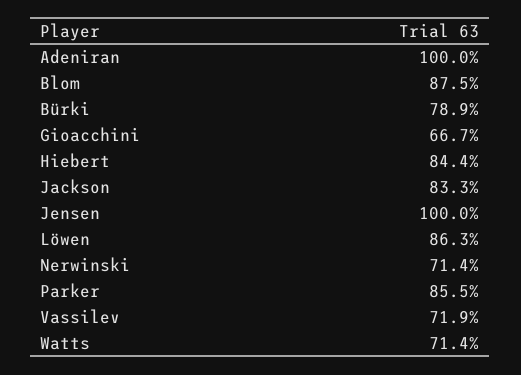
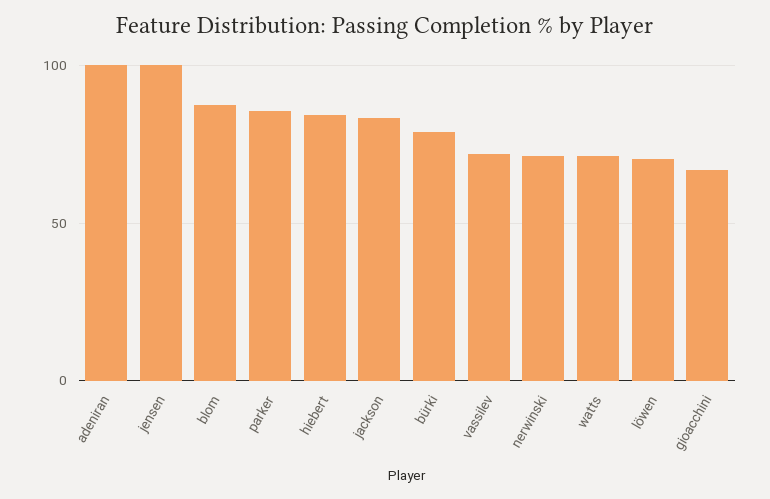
Löwen: 86.3 -> 70

